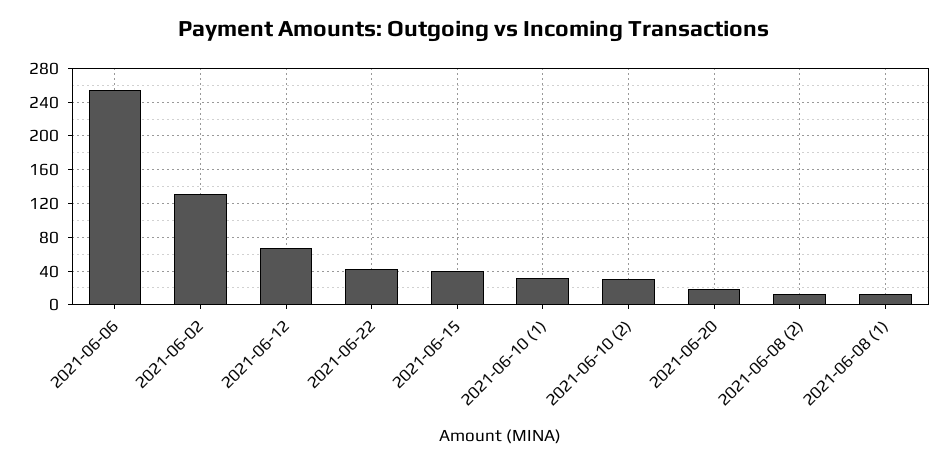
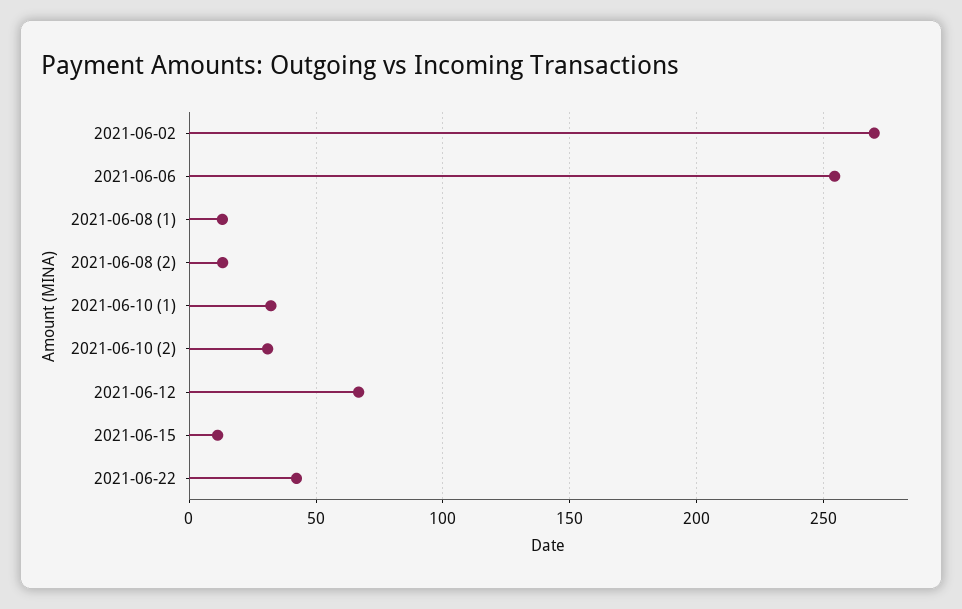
2021-06-02: 130 -> 270
2021-06-15: 40 -> 10
2021-06-20: 20 -> none

